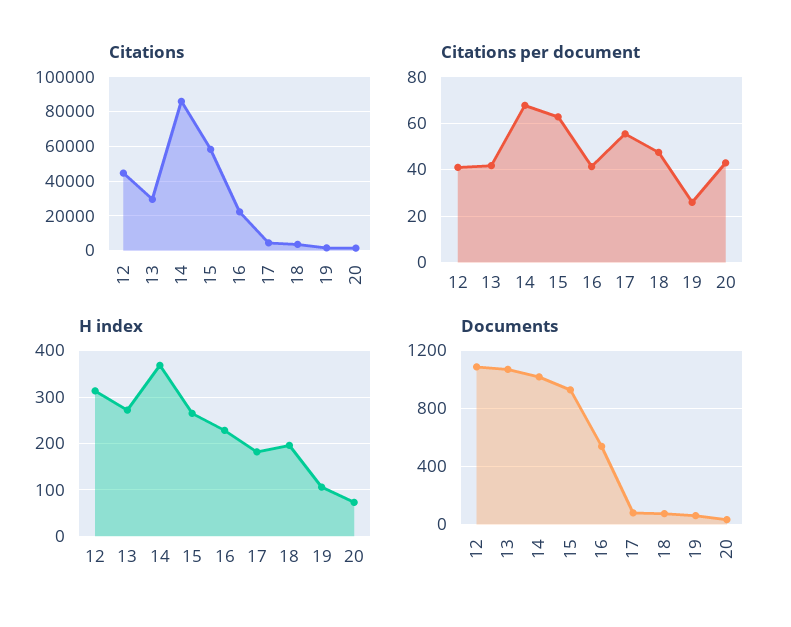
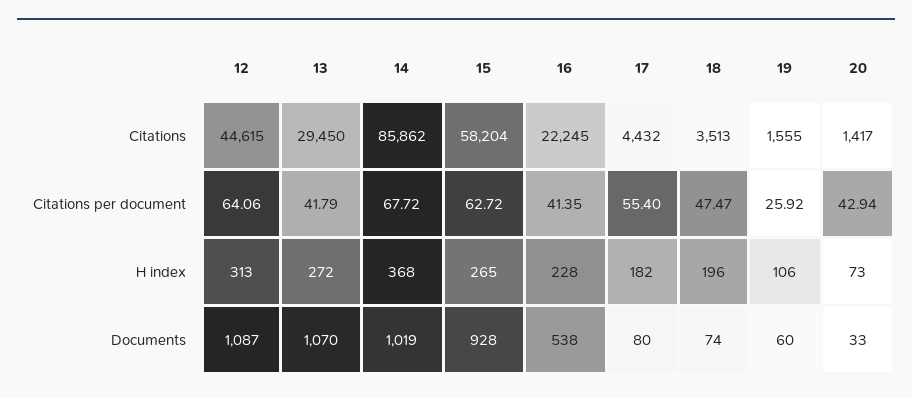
Citations per document, 12: 40 -> 64.06

